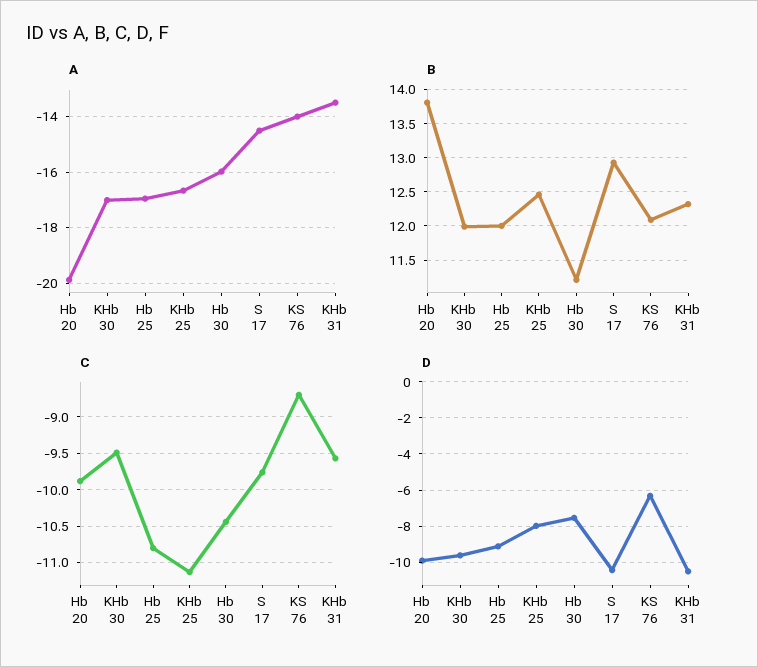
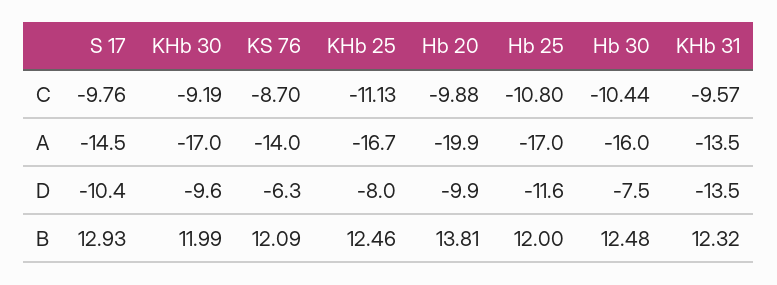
B, Hb 30: 11.2 -> 12.48
C, KHb 30: -9.5 -> -9.19
D, Hb 25: -9 -> -11.6
D, KHb 31: -10.5 -> -13.5

